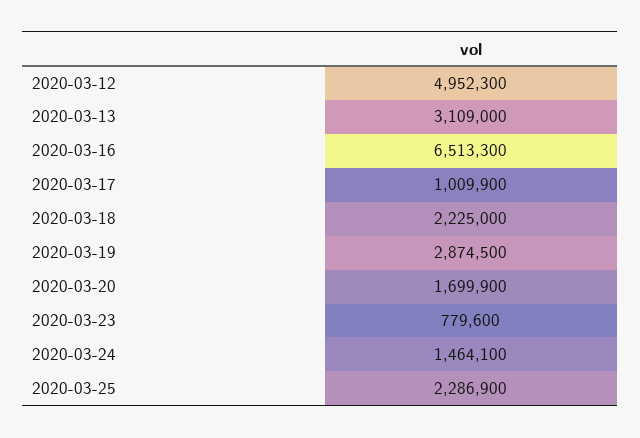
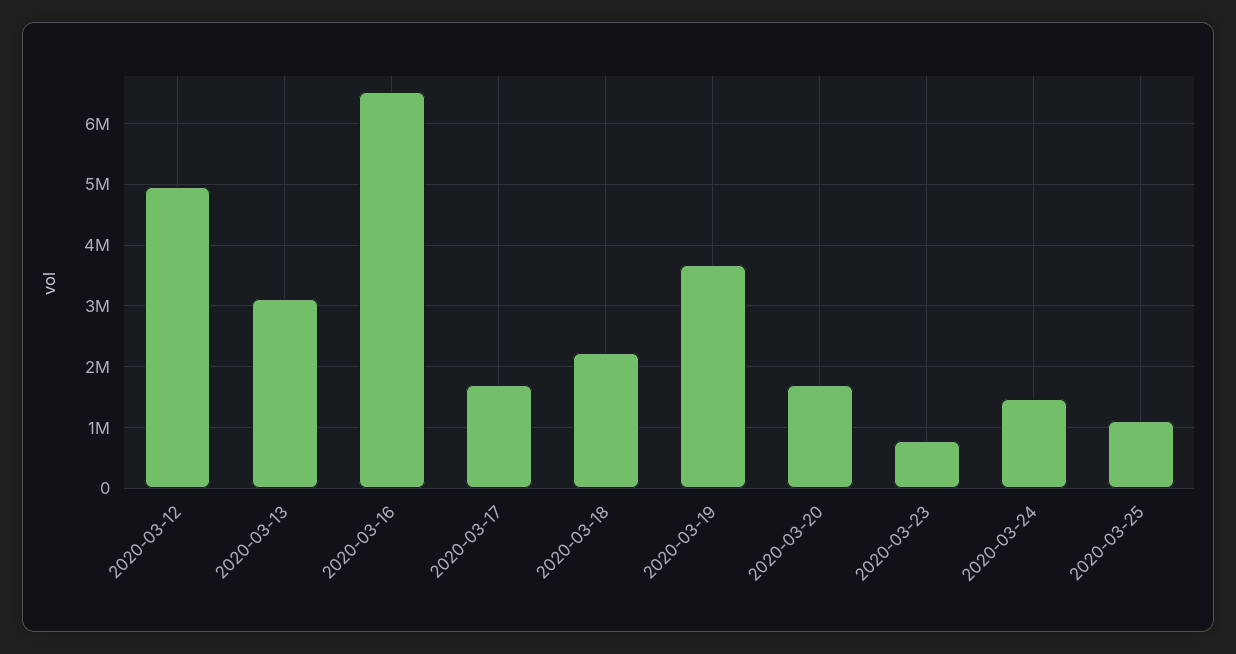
2020-03-17: 1009900 -> 1700000
2020-03-19: 2874500 -> 3700000
2020-03-25: 2286900 -> 1100000

